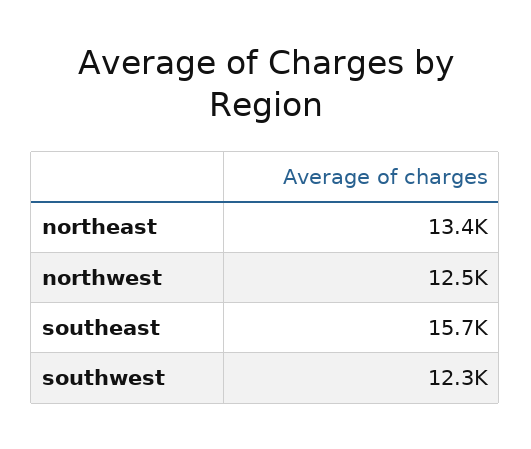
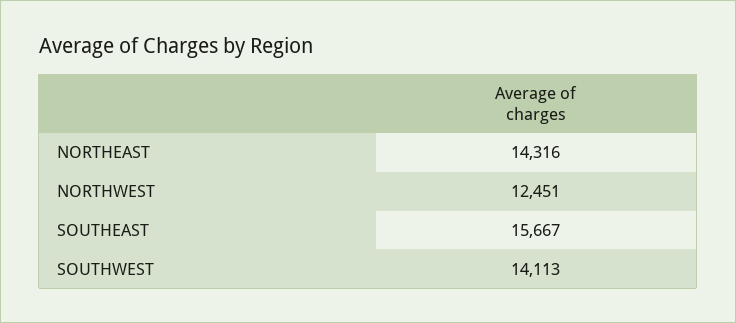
northeast: 13400 -> 14316
southwest: 12300 -> 14113

